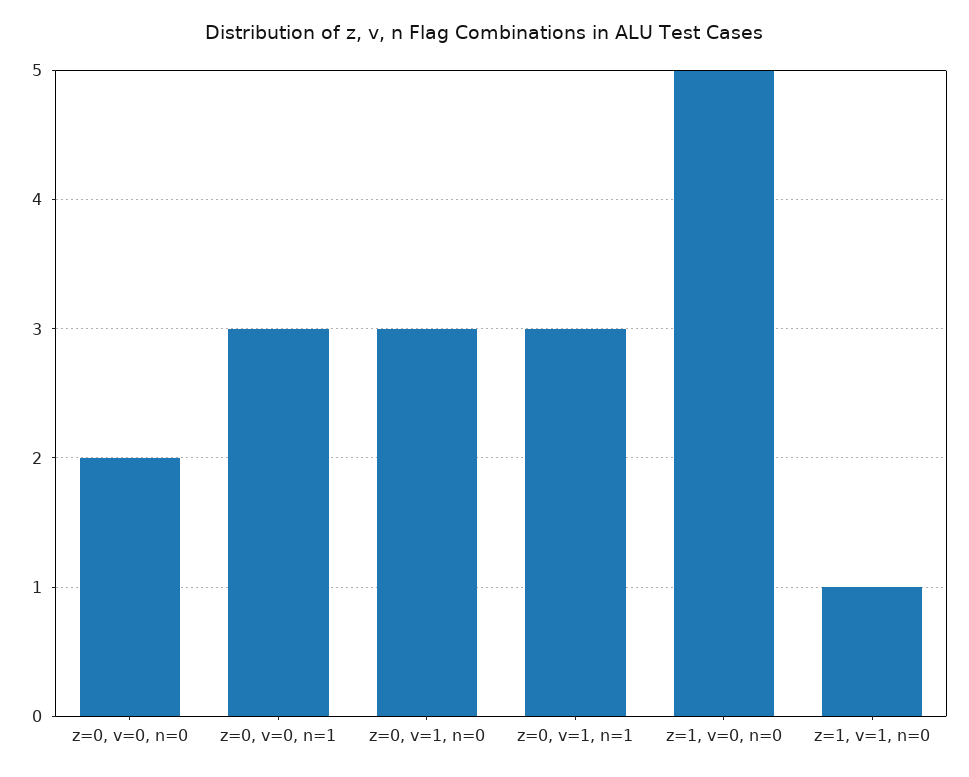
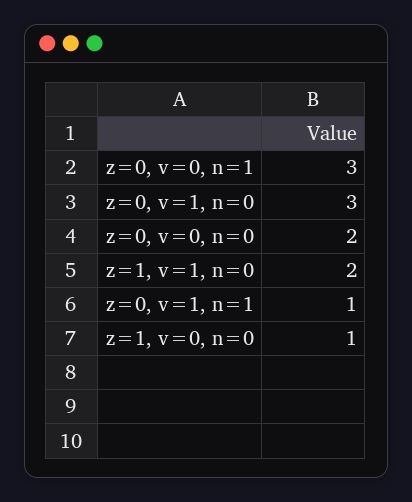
z=0, v=1, n=1: 3 -> 1
z=1, v=0, n=0: 5 -> 1
z=1, v=1, n=0: 1 -> 2

